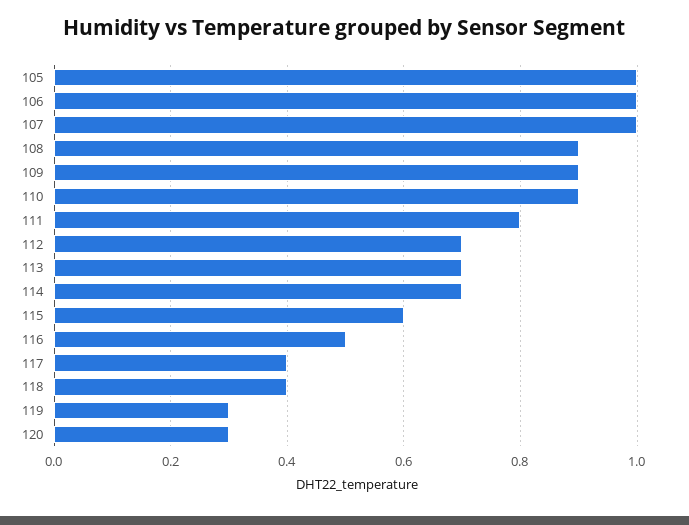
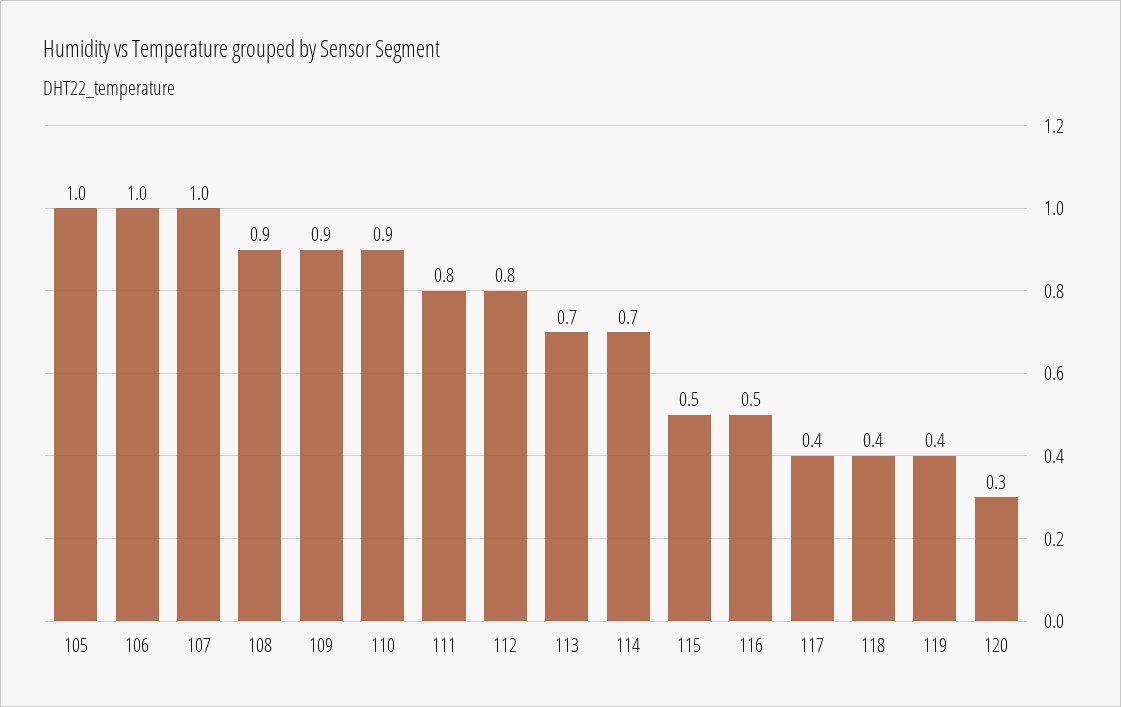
112: 0.7 -> 0.8
115: 0.6 -> 0.5
119: 0.3 -> 0.4

